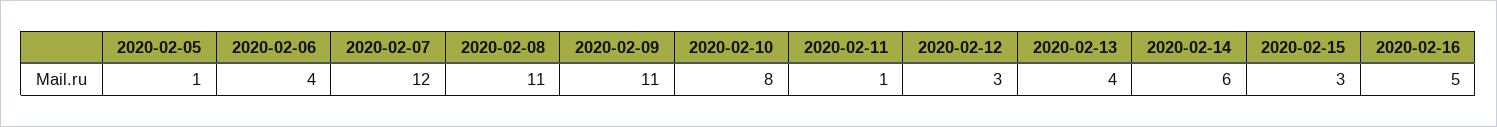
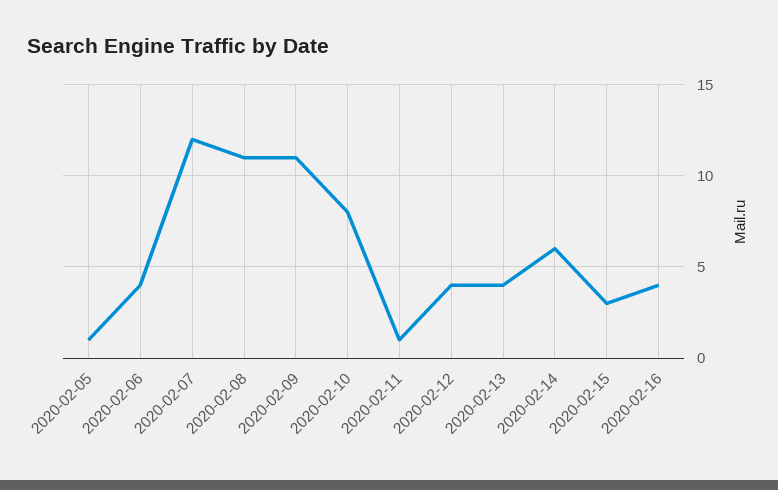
2020-02-12: 3 -> 4
2020-02-16: 5 -> 4

